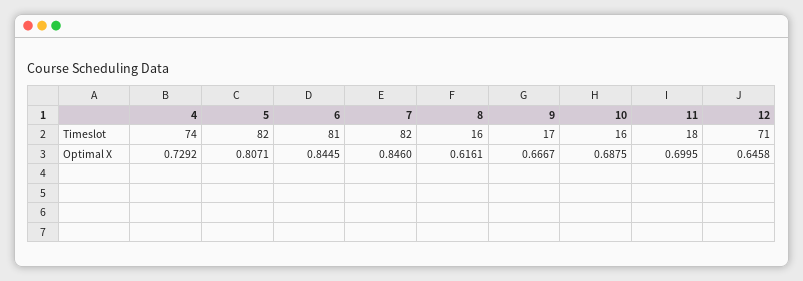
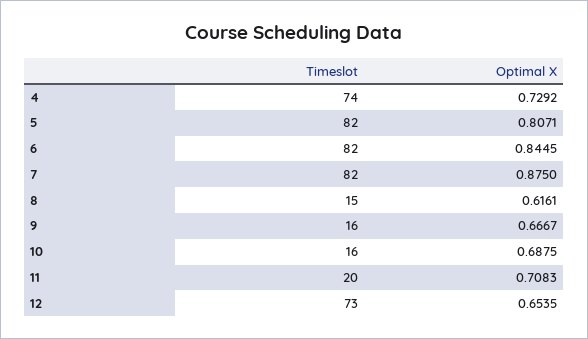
6, Timeslot: 81 -> 82
8, Timeslot: 16 -> 15
9, Timeslot: 17 -> 16
11, Timeslot: 18 -> 20
12, Timeslot: 71 -> 73
7, Optimal X: 0.846 -> 0.875
11, Optimal X: 0.6995 -> 0.7083
12, Optimal X: 0.6458 -> 0.6535

